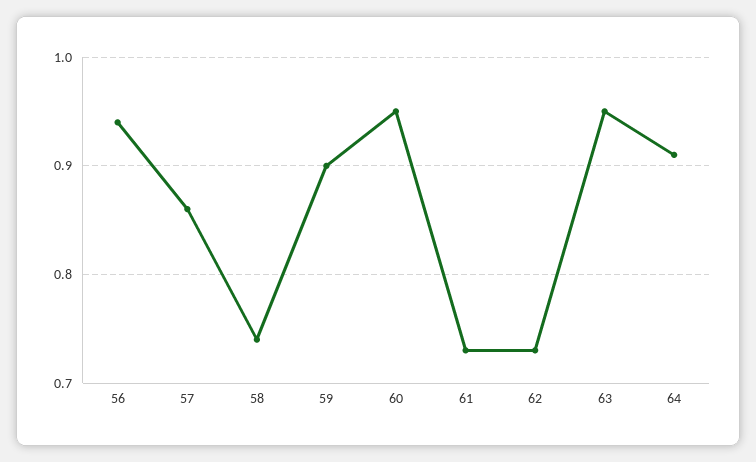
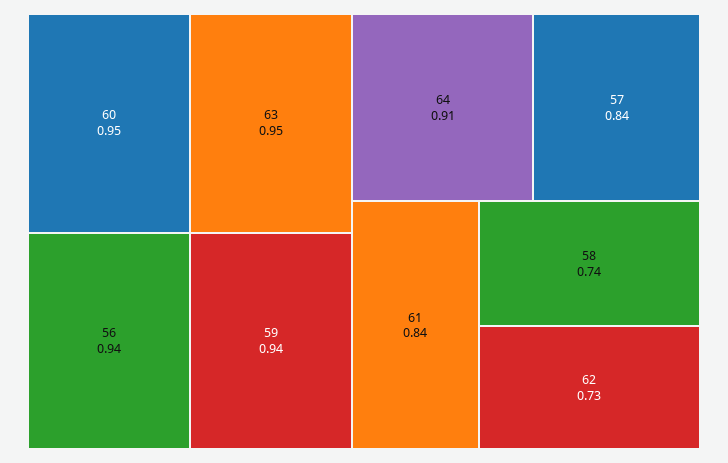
57: 0.86 -> 0.84
59: 0.9 -> 0.94
61: 0.73 -> 0.84

